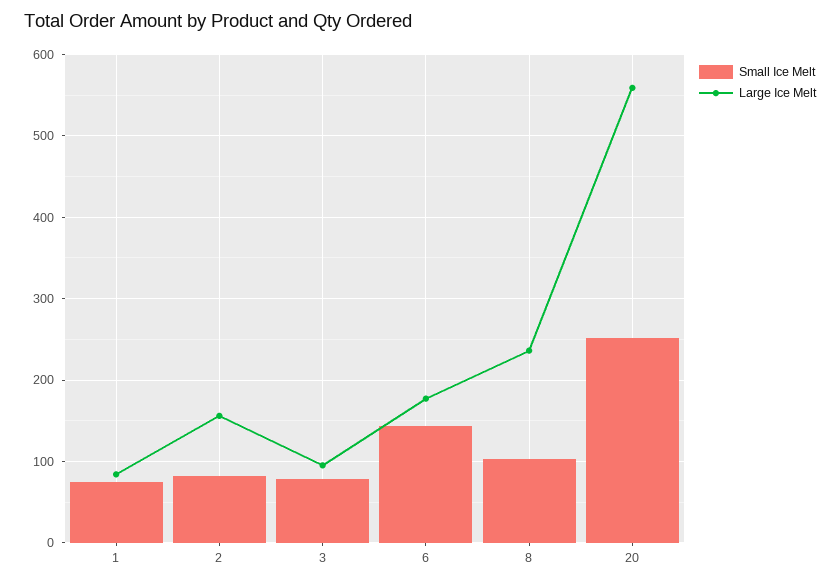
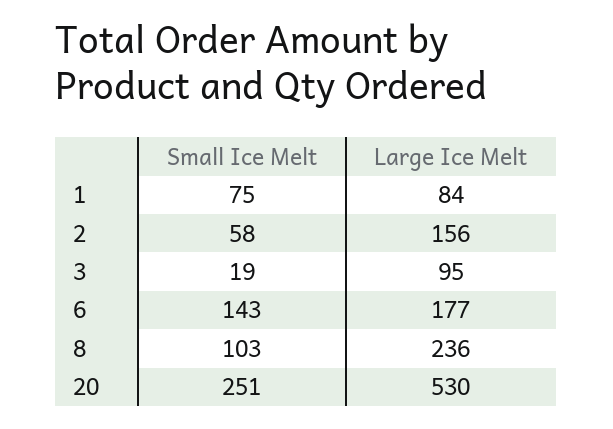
Small Ice Melt, 2: 80 -> 58
Small Ice Melt, 3: 80 -> 19
Large Ice Melt, 20: 560 -> 530

